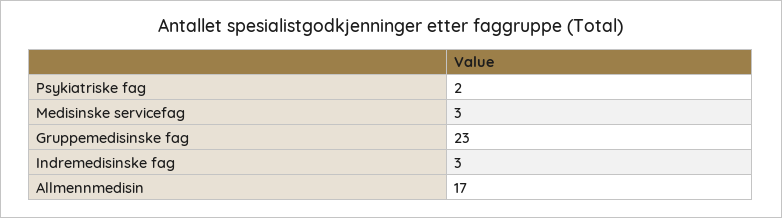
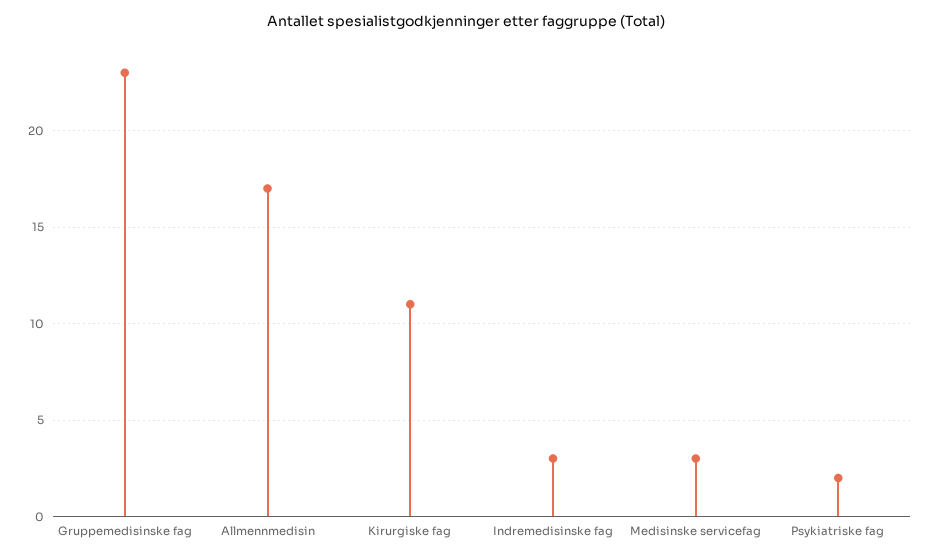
Kirurgiske fag: none -> 11

